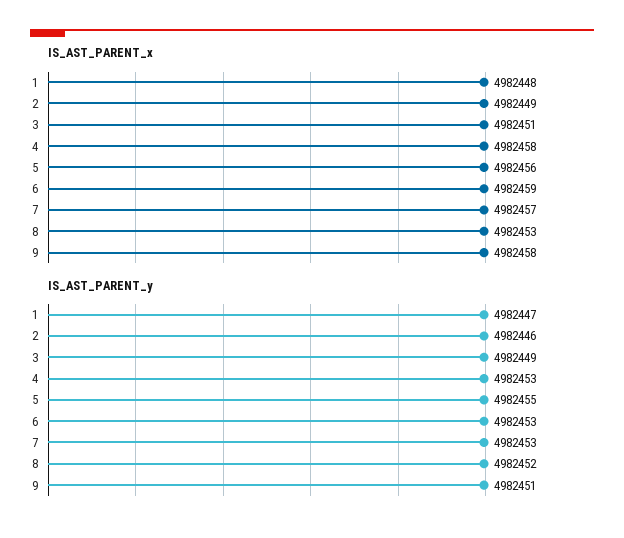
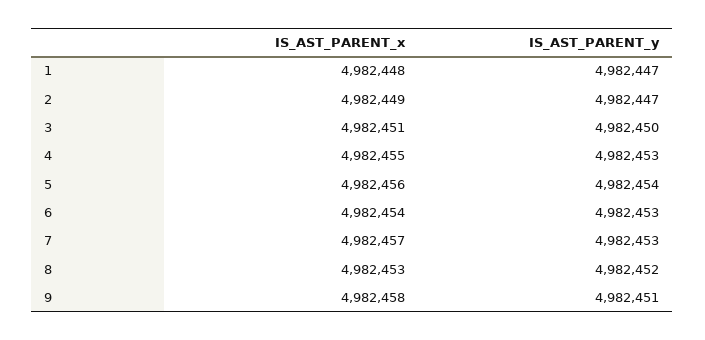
IS_AST_PARENT_x, 4: 4982458 -> 4982455
IS_AST_PARENT_x, 6: 4982459 -> 4982454
IS_AST_PARENT_y, 2: 4982446 -> 4982447
IS_AST_PARENT_y, 3: 4982449 -> 4982450
IS_AST_PARENT_y, 5: 4982455 -> 4982454

